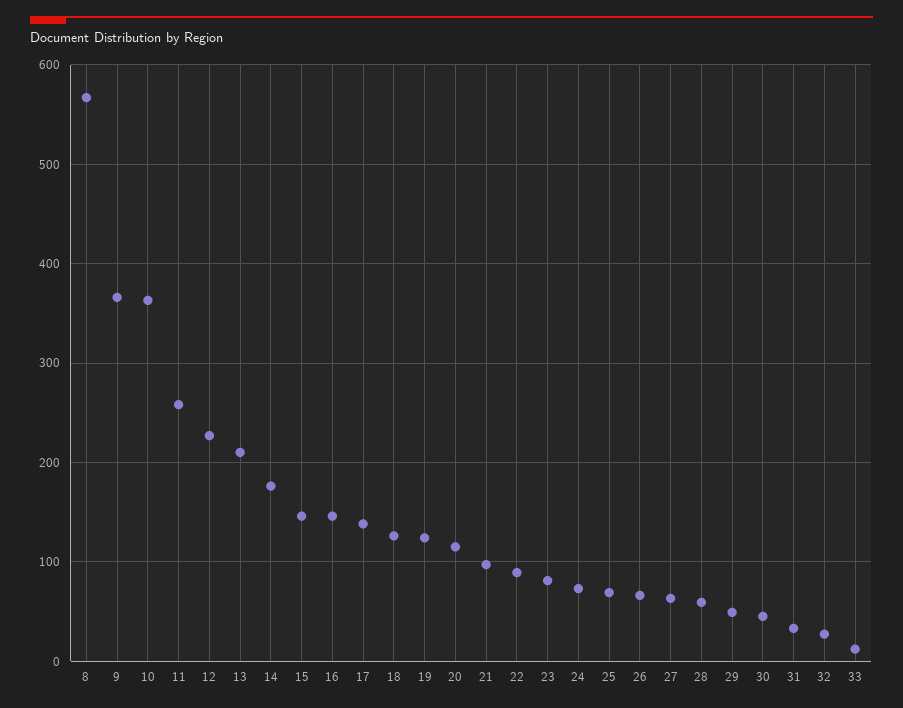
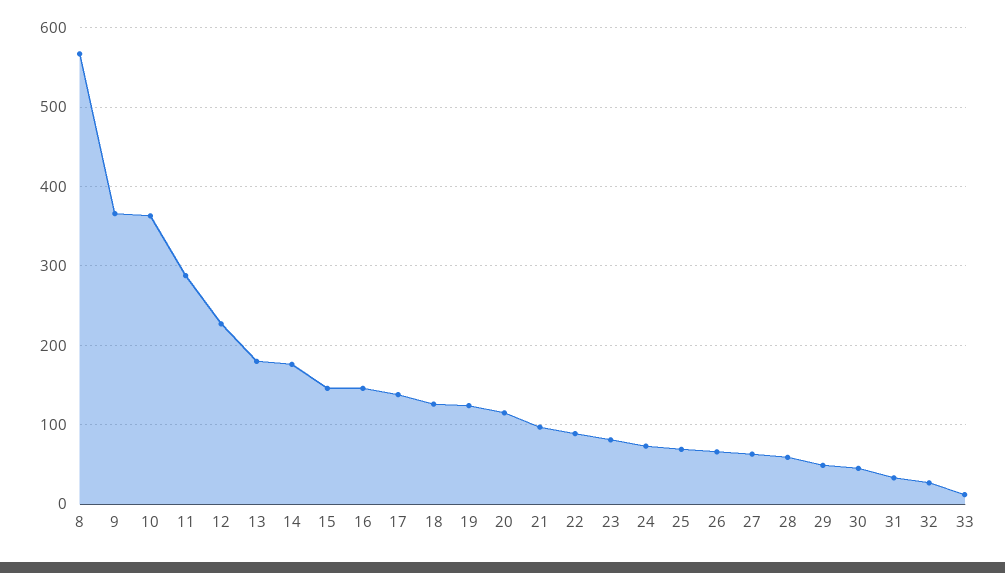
11: 260 -> 290
13: 210 -> 180

